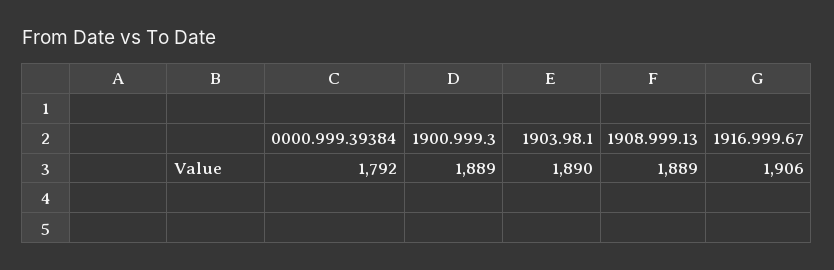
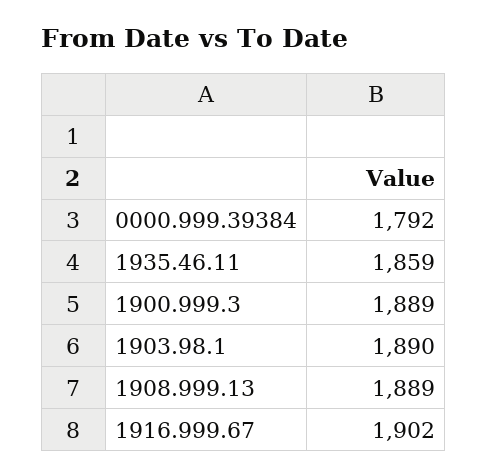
1916.999.67: 1906 -> 1902
1935.46.11: none -> 1859

